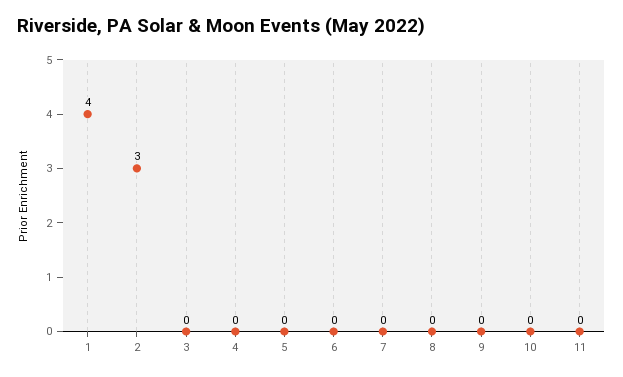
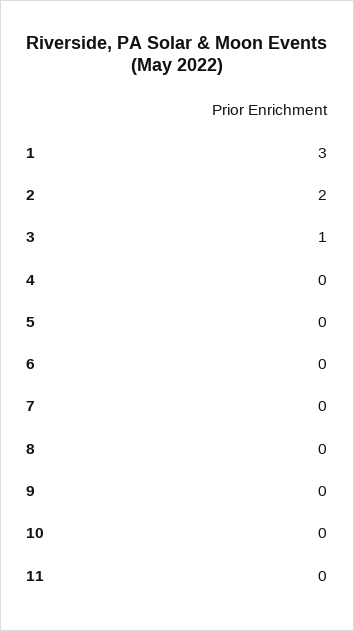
1: 4 -> 3
2: 3 -> 2
3: 0 -> 1

